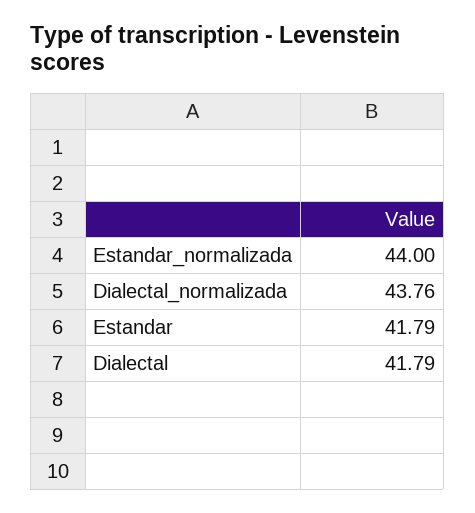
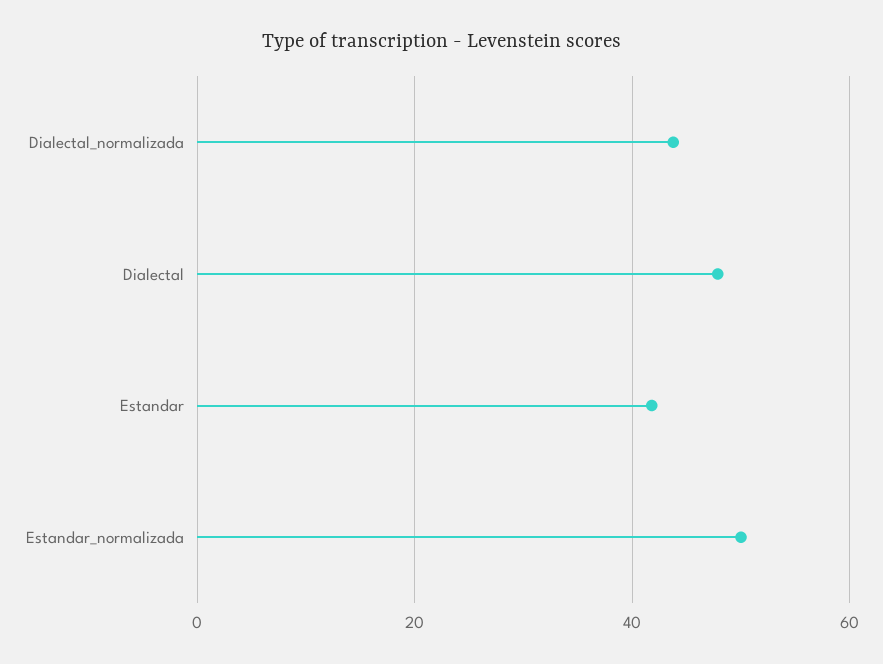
Estandar_normalizada: 44 -> 50
Dialectal: 41.79 -> 48

